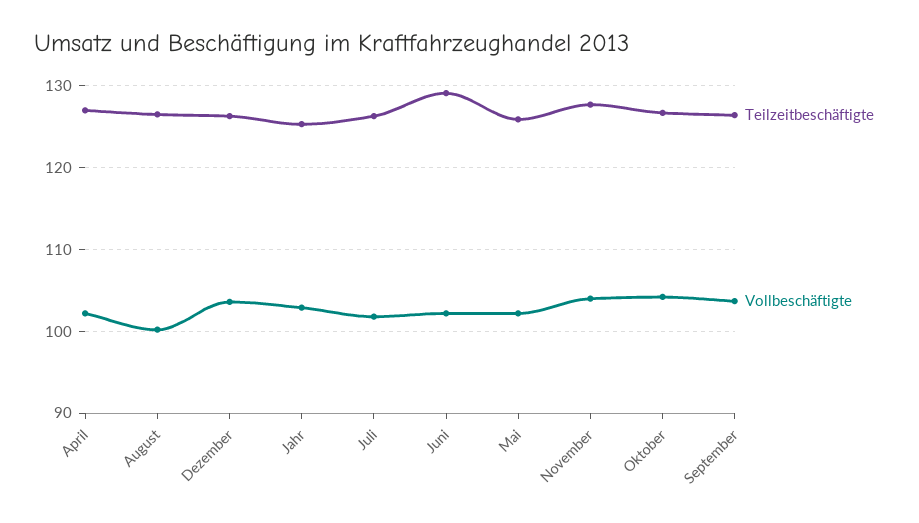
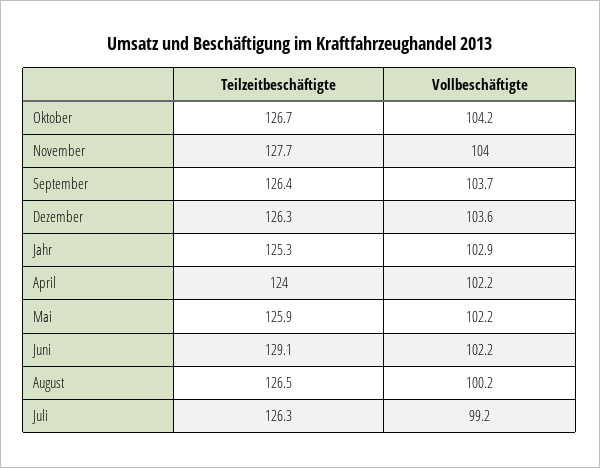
Teilzeitbeschäftigte, April: 127 -> 124
Vollbeschäftigte, Juli: 102 -> 99.2

